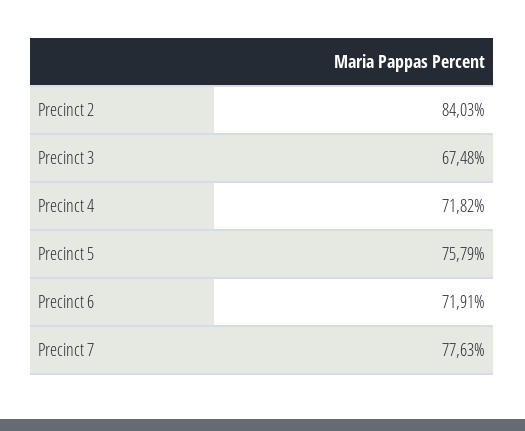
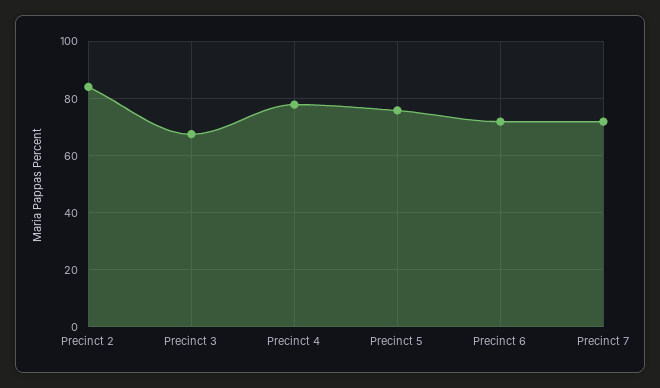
Precinct 4: 71.82 -> 77.5
Precinct 7: 77.63 -> 72.5

